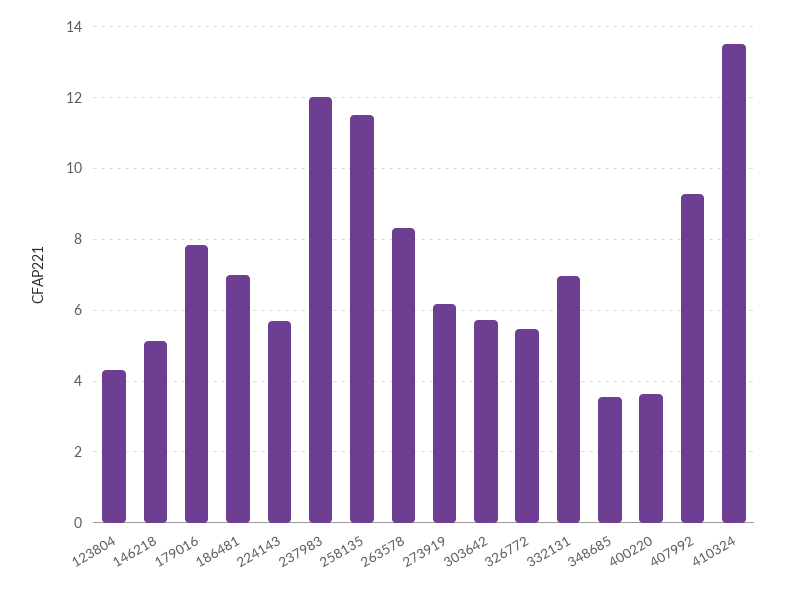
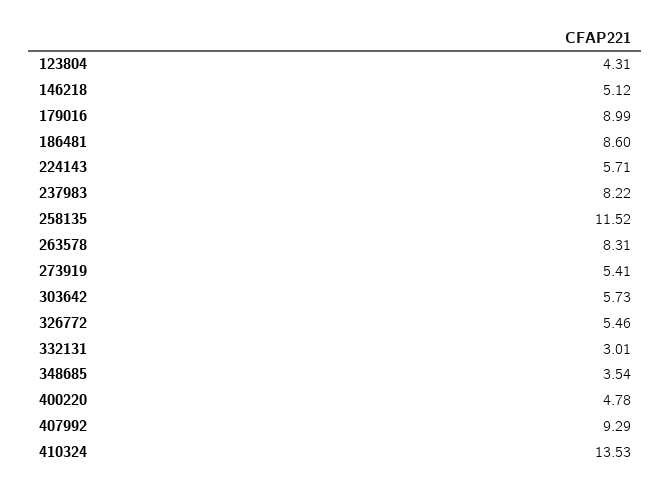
179016: 7.8 -> 8.99
186481: 7 -> 8.6
237983: 12 -> 8.22
273919: 6.2 -> 5.41
332131: 7 -> 3.01
400220: 3.6 -> 4.78

